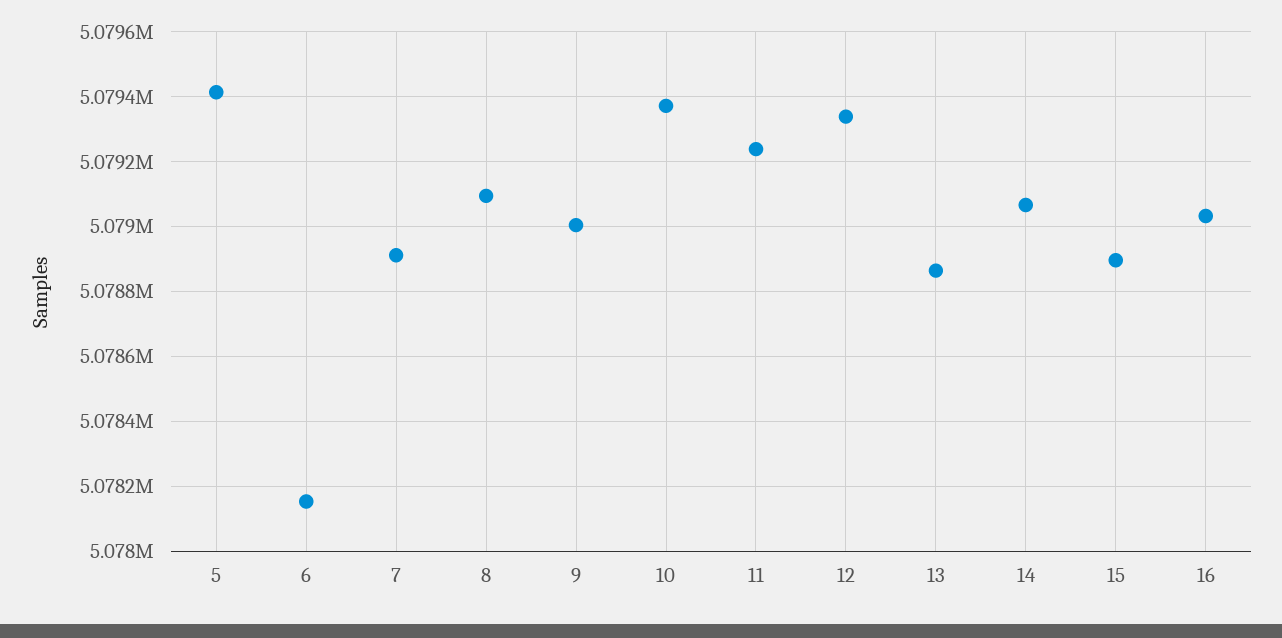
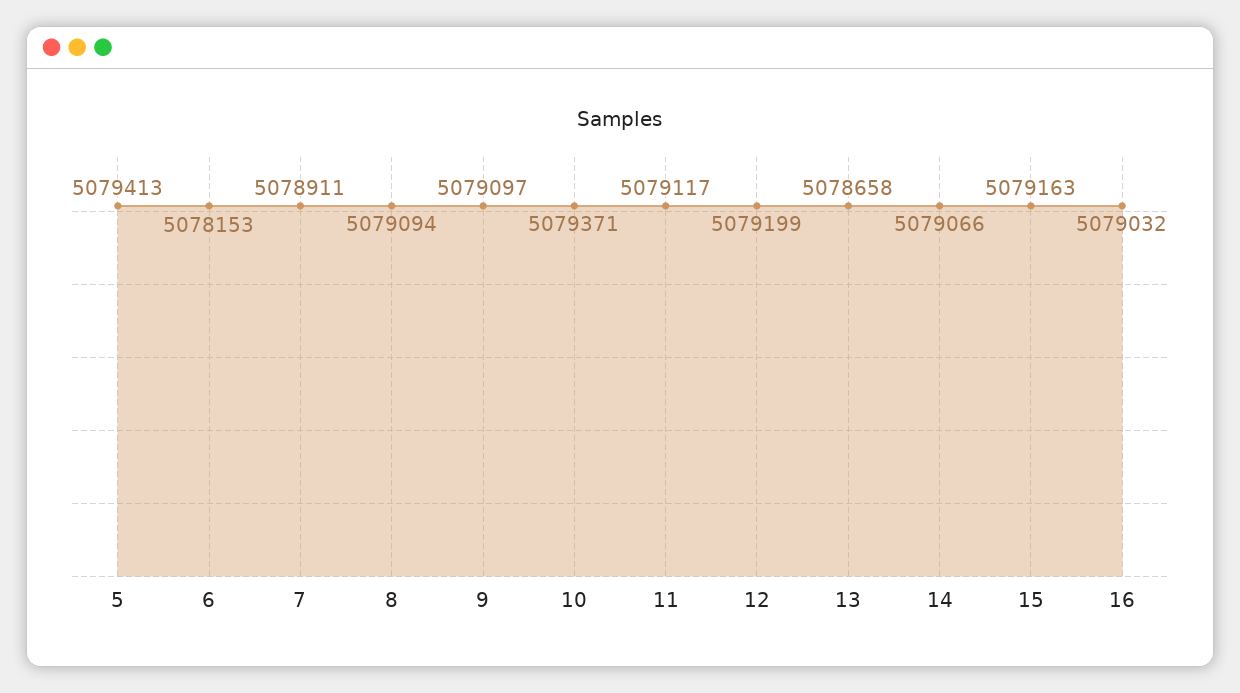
9: 5079000 -> 5079097
11: 5079240 -> 5079117
12: 5079340 -> 5079199
13: 5078860 -> 5078658
15: 5078900 -> 5079163

